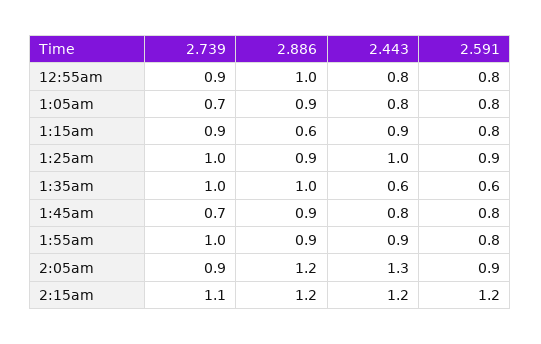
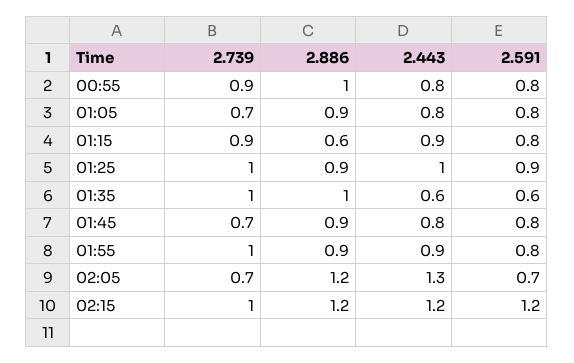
2.739, 2:05am: 0.9 -> 0.7
2.591, 2:05am: 0.9 -> 0.7
2.739, 2:15am: 1.1 -> 1

